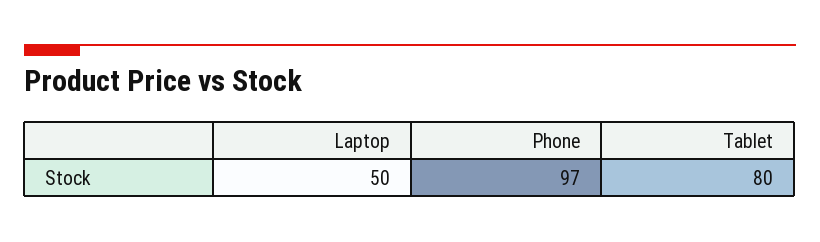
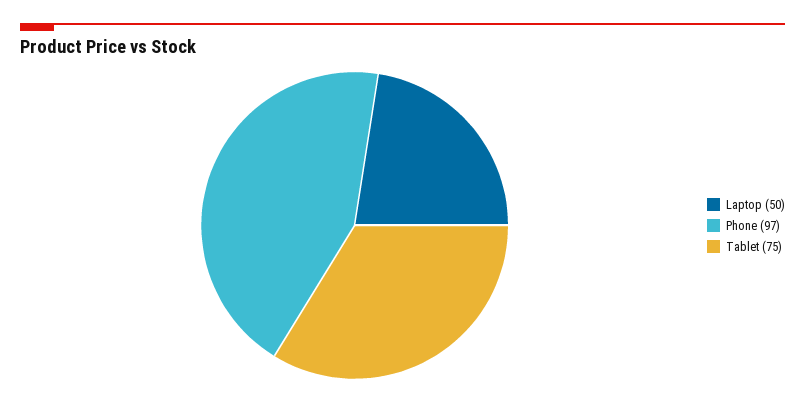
Tablet: 80 -> 75

